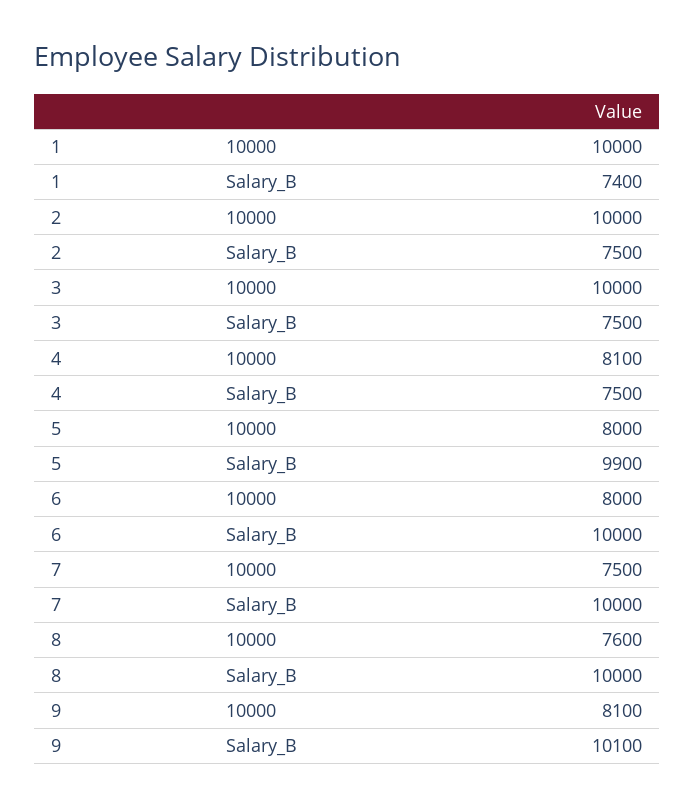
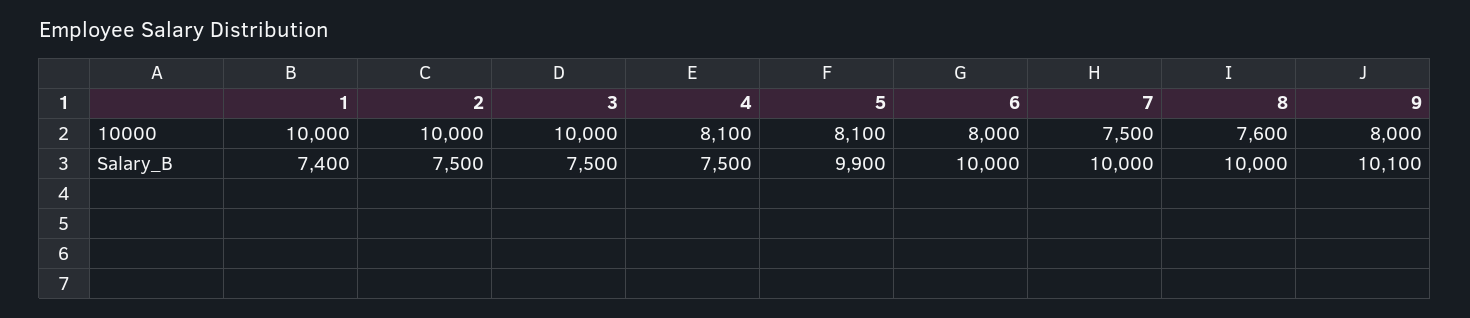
5, 10000: 8000 -> 8100
9, 10000: 8100 -> 8000

